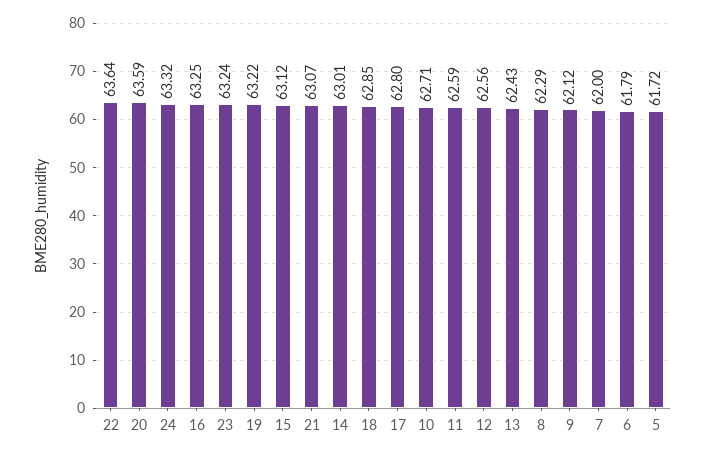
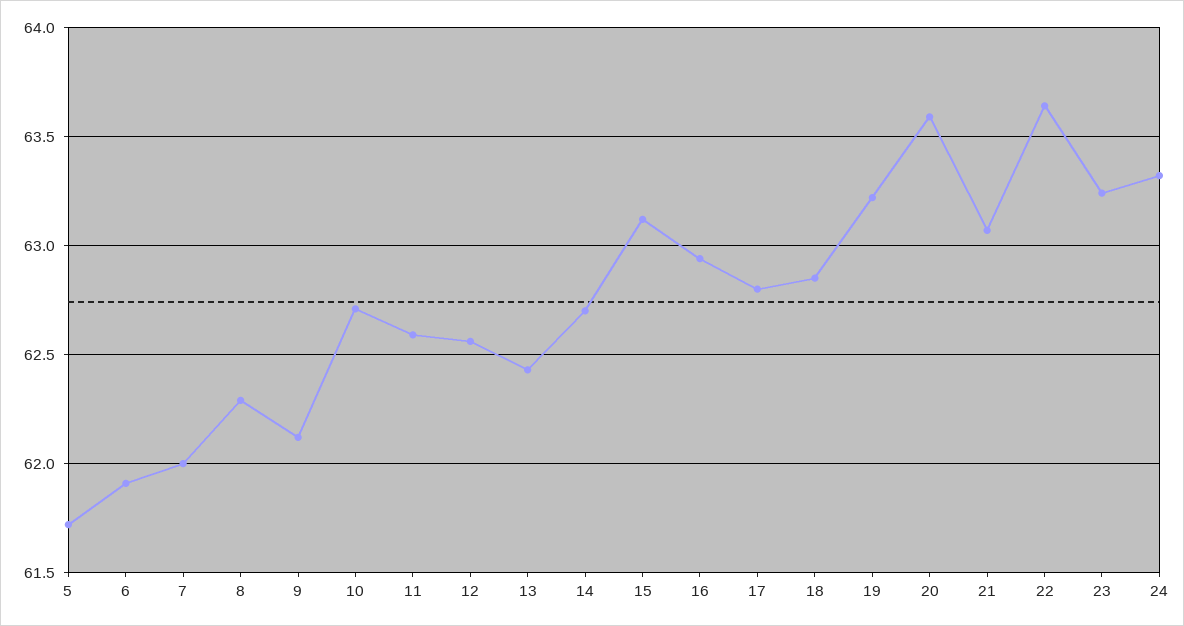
16: 63.25 -> 62.95
14: 63.01 -> 62.7
6: 61.79 -> 61.9

